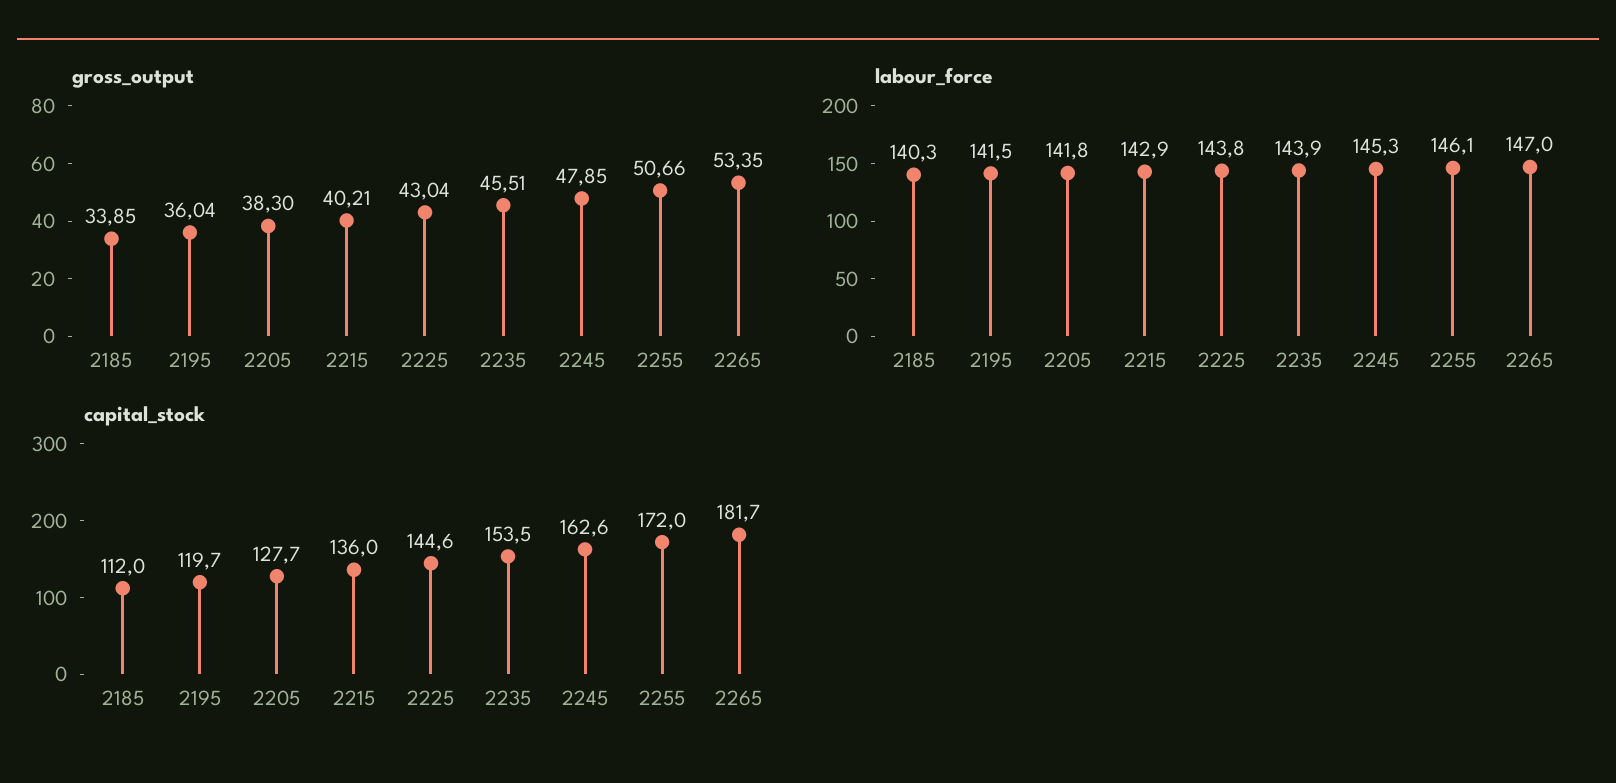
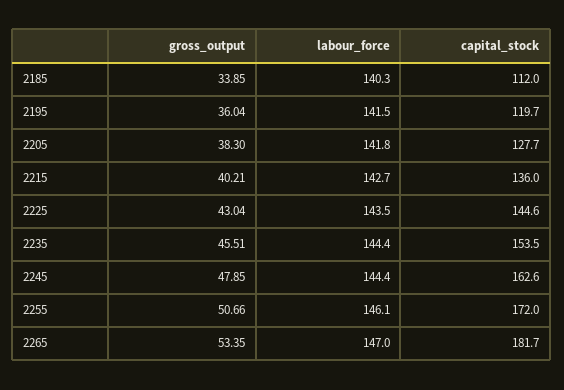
labour_force, 2215: 142.9 -> 142.7
labour_force, 2225: 143.8 -> 143.5
labour_force, 2235: 143.9 -> 144.4
labour_force, 2245: 145.3 -> 144.4

